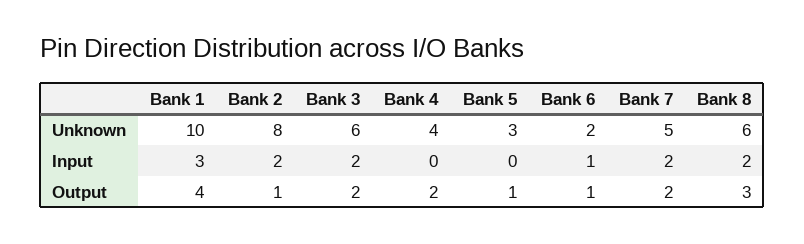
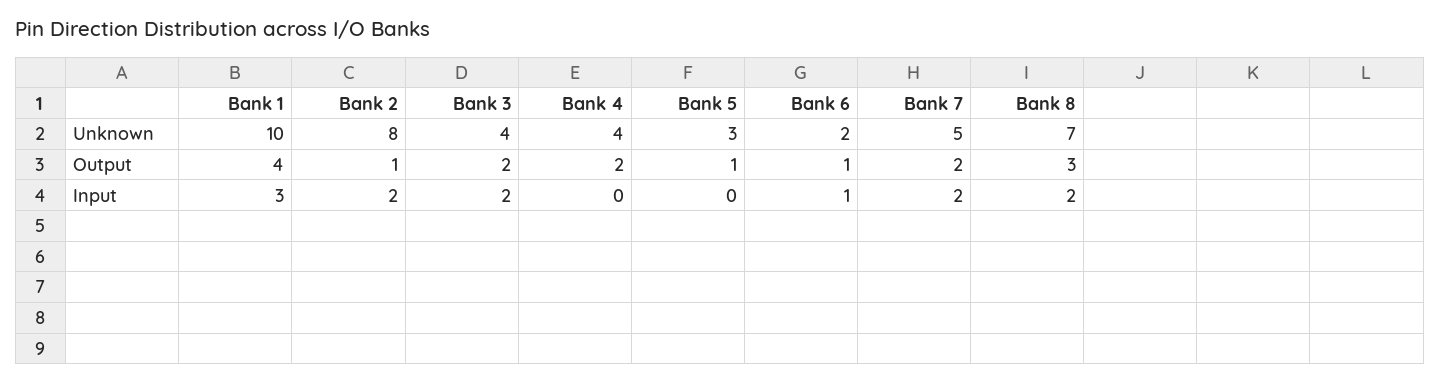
Bank 3, Unknown: 6 -> 4
Bank 8, Unknown: 6 -> 7

